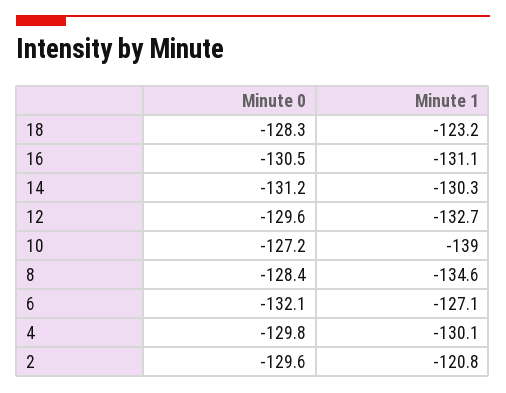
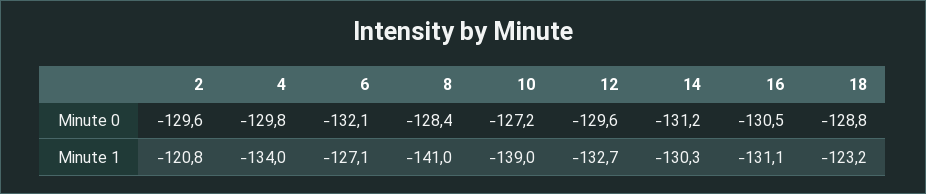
Minute 0, 18: -128.3 -> -128.8
Minute 1, 8: -134.6 -> -141
Minute 1, 4: -130.1 -> -134

